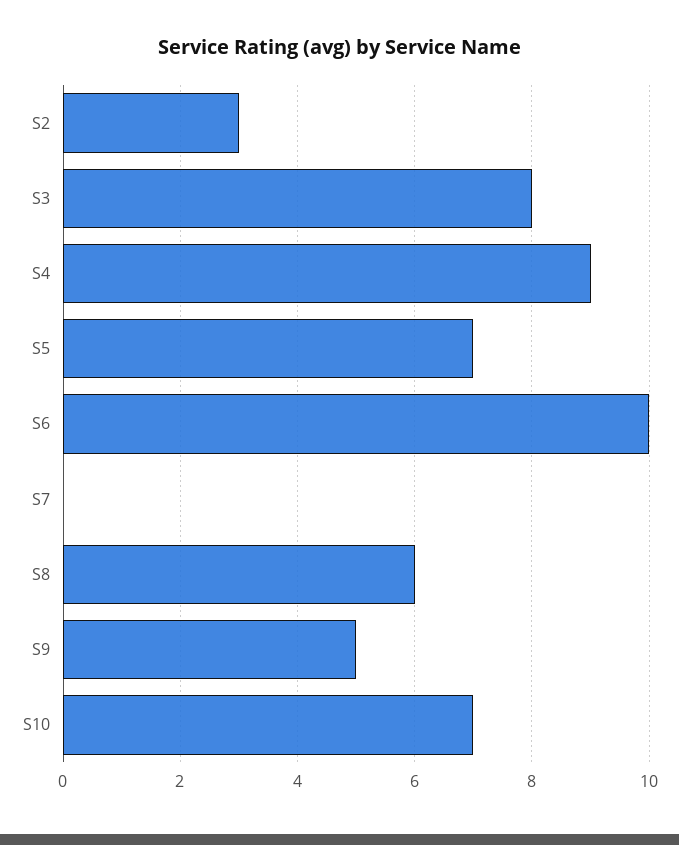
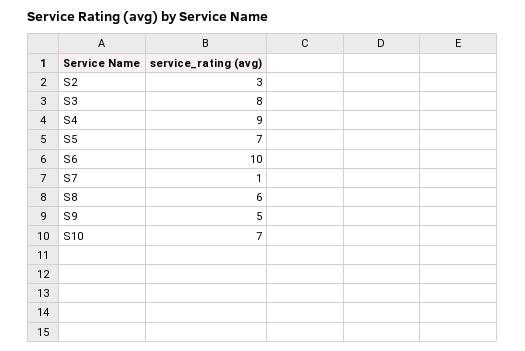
S7: 0 -> 1

